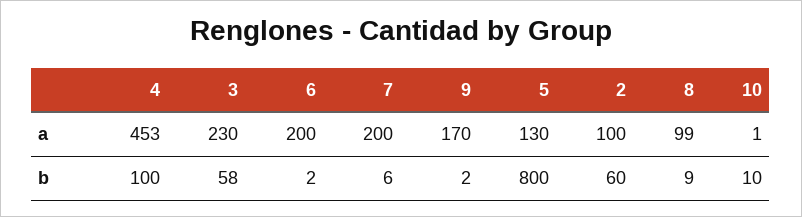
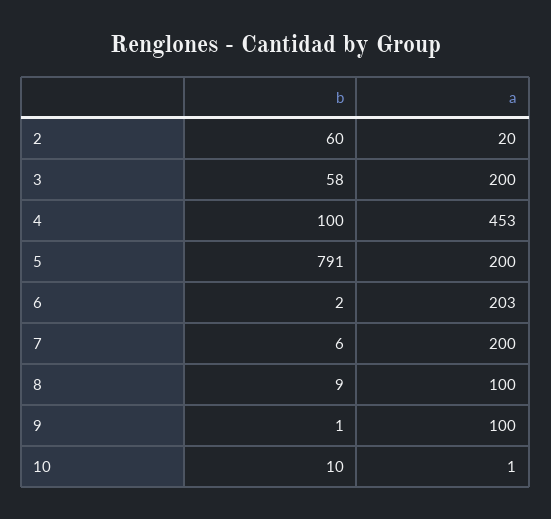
3, a: 230 -> 200
6, a: 200 -> 203
9, a: 170 -> 100
5, a: 130 -> 200
2, a: 100 -> 20
8, a: 99 -> 100
9, b: 2 -> 1
5, b: 800 -> 791

